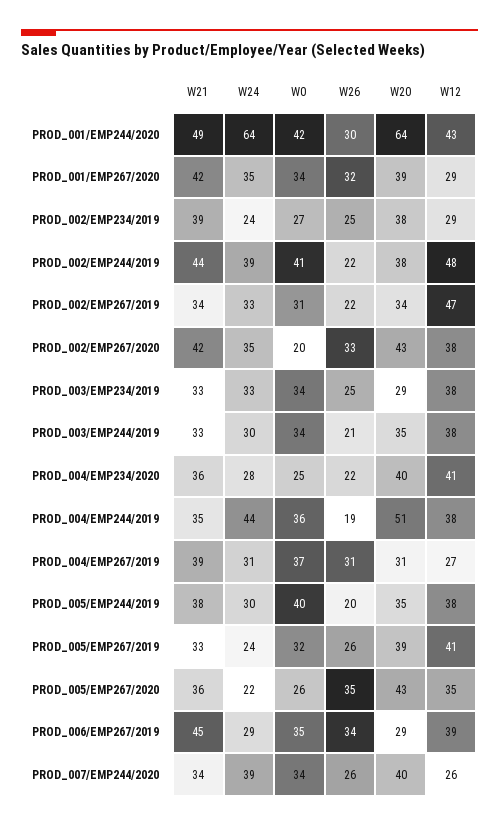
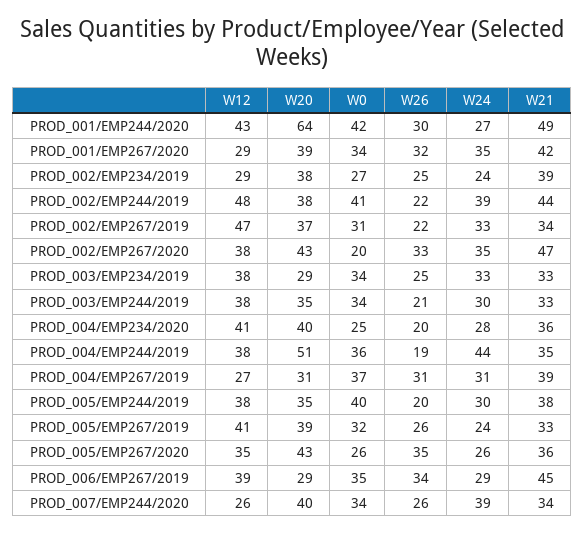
W24, PROD_001/EMP244/2020: 64 -> 27
W20, PROD_002/EMP267/2019: 34 -> 37
W21, PROD_002/EMP267/2020: 42 -> 47
W26, PROD_004/EMP234/2020: 22 -> 20
W24, PROD_005/EMP267/2020: 22 -> 26

